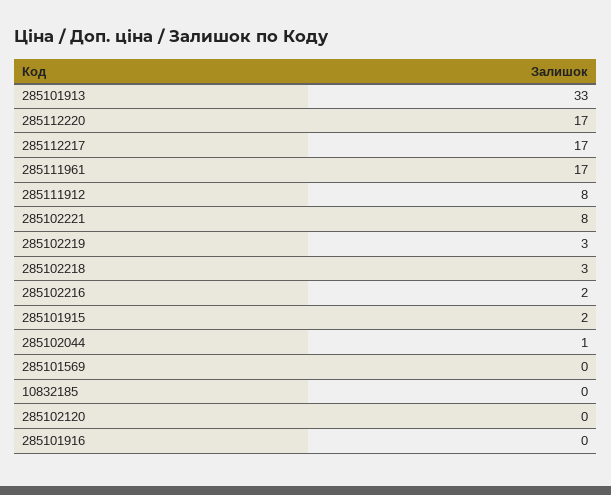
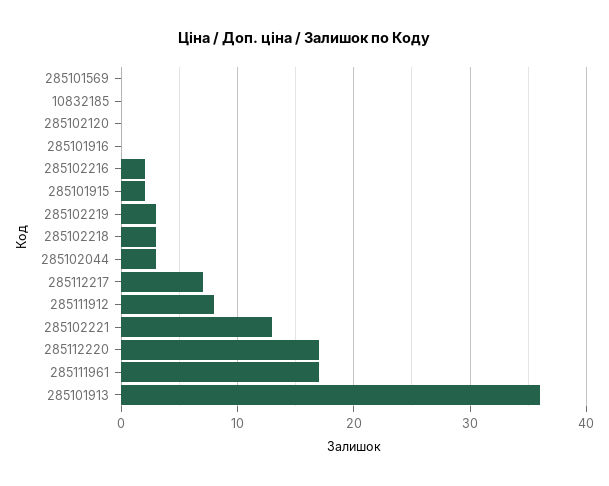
285101913: 33 -> 36
285112217: 17 -> 7
285102221: 8 -> 13
285102044: 1 -> 3

